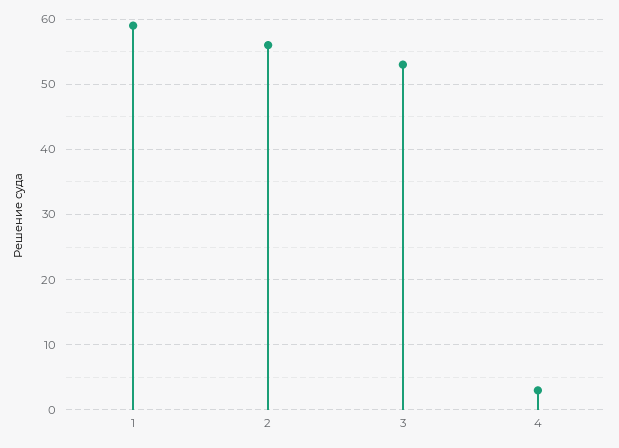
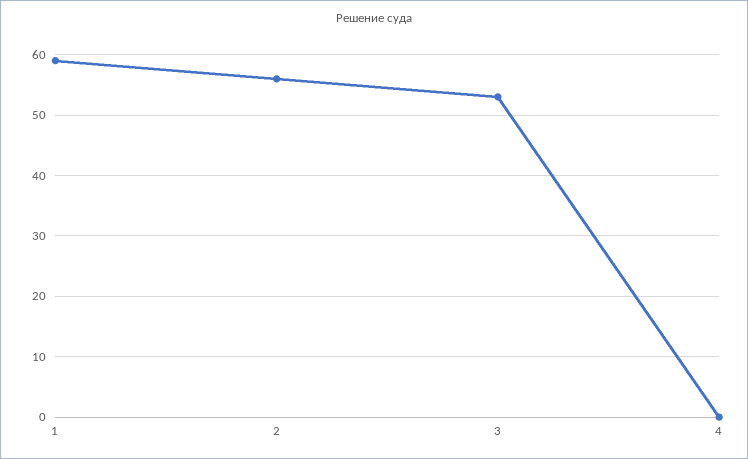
4: 3 -> 0

